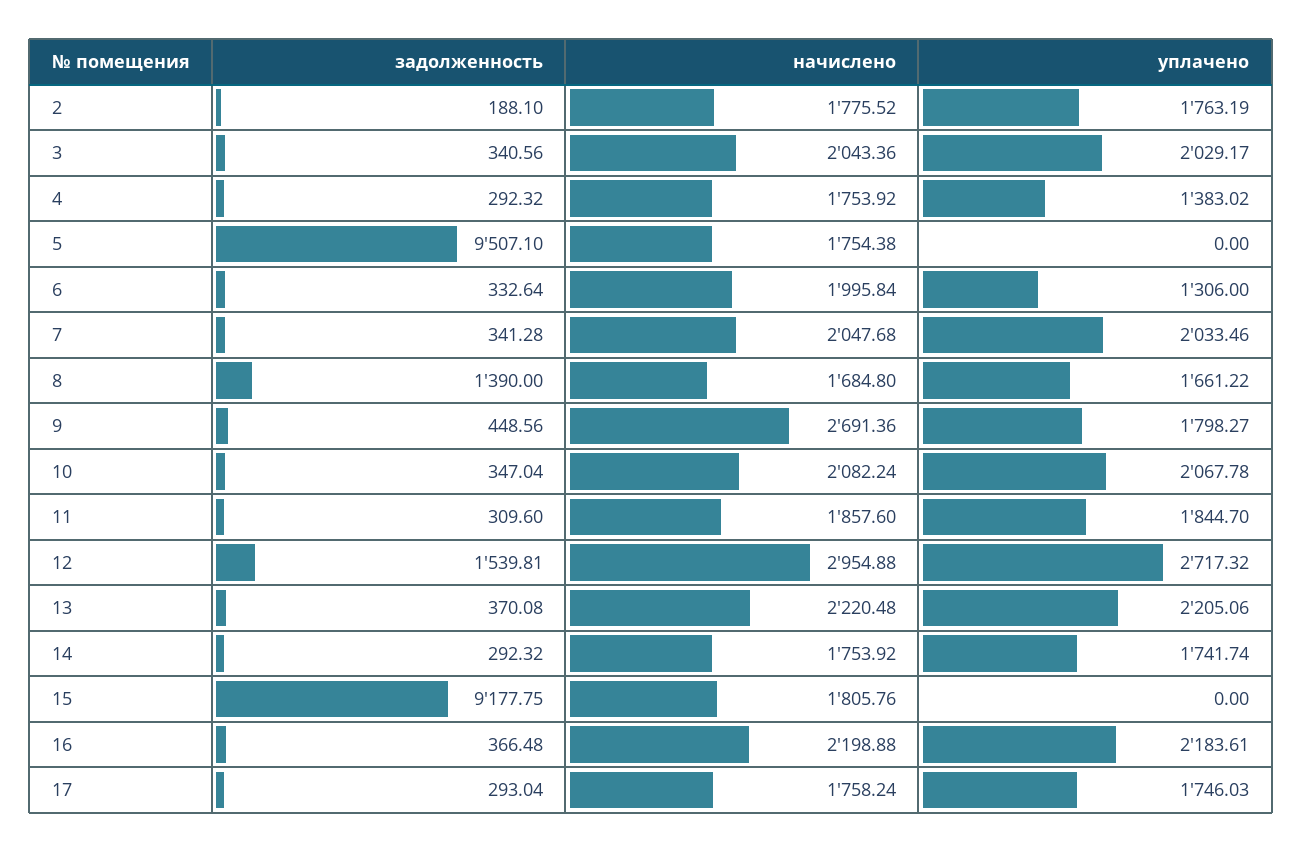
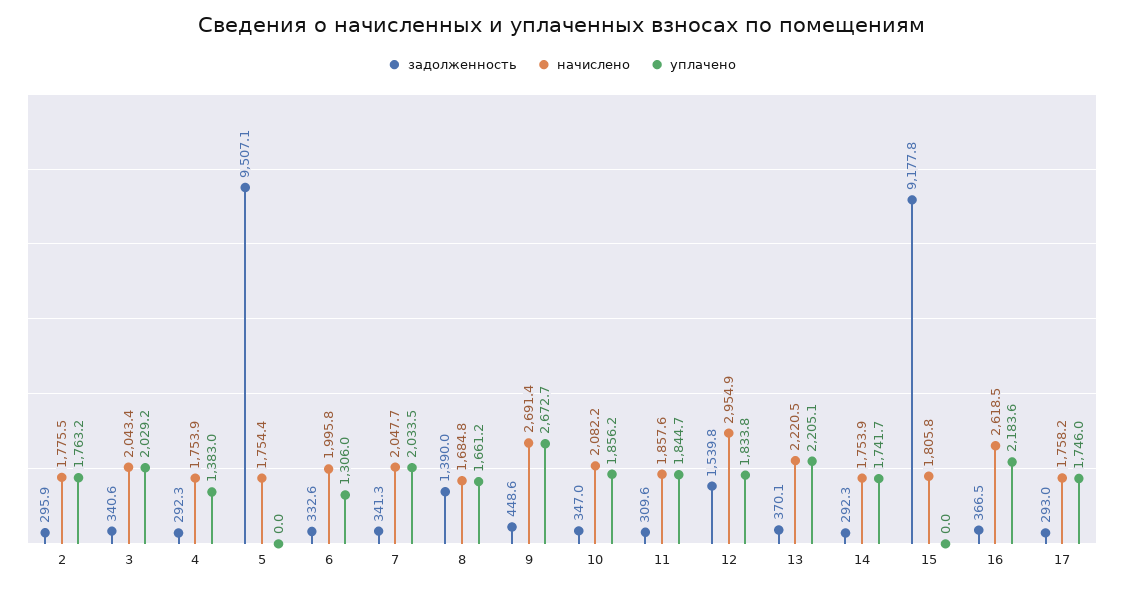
задолженность, 2: 188.1 -> 295.9
уплачено, 9: 1798.27 -> 2672.7
уплачено, 10: 2067.78 -> 1856.2
уплачено, 12: 2717.32 -> 1833.8
начислено, 16: 2198.88 -> 2618.5

